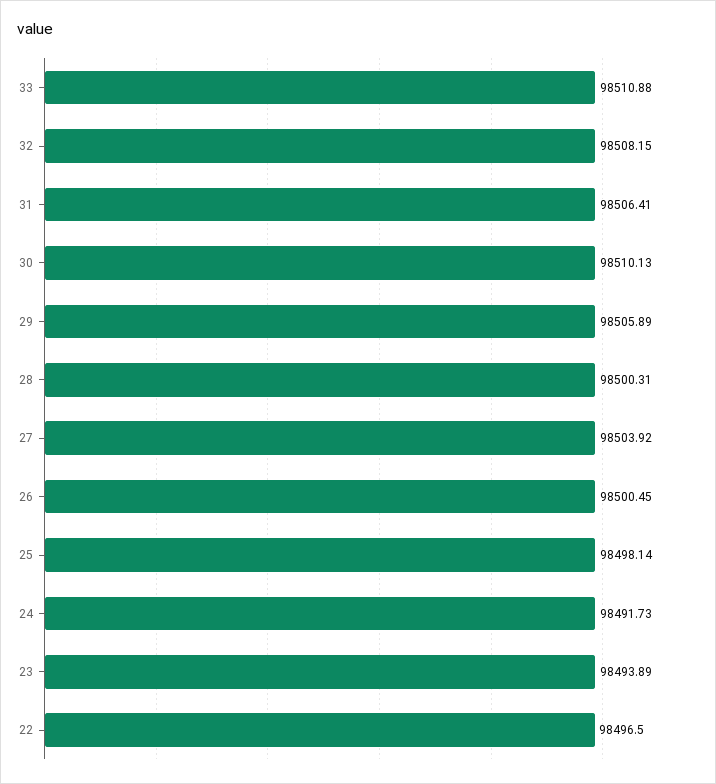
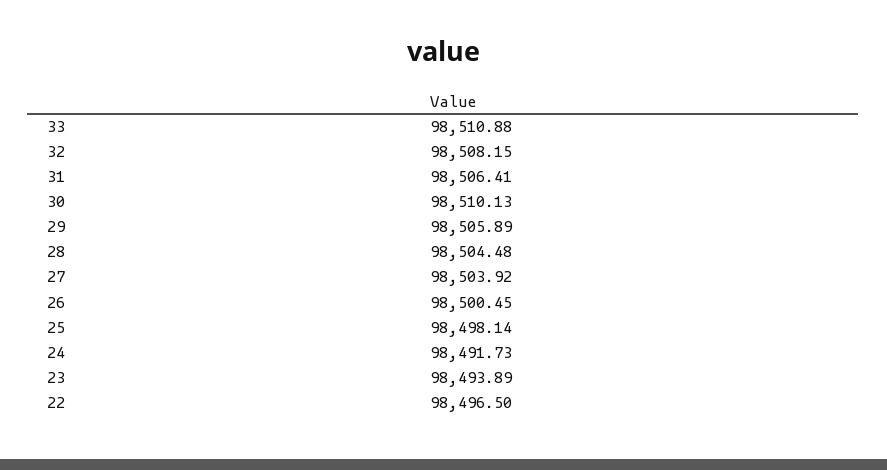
28: 98500.31 -> 98504.48

